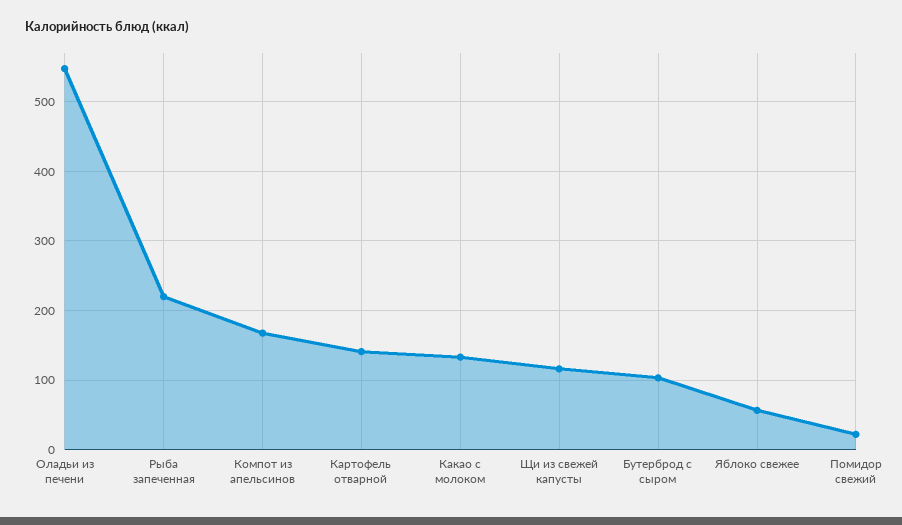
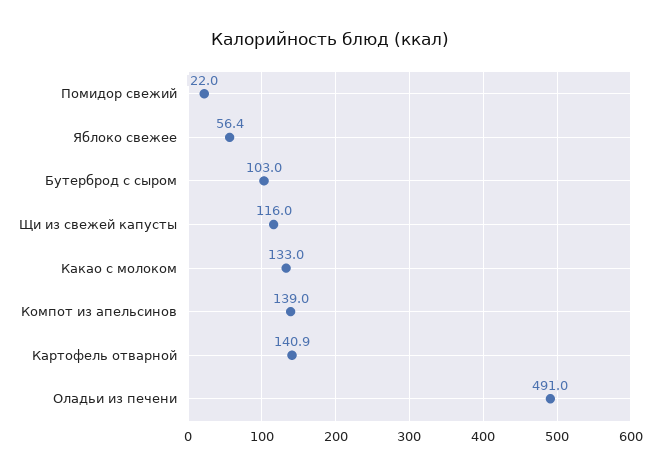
Оладьи из печени: 550 -> 491
Рыба запеченная: 220 -> none
Компот из апельсинов: 170 -> 139

